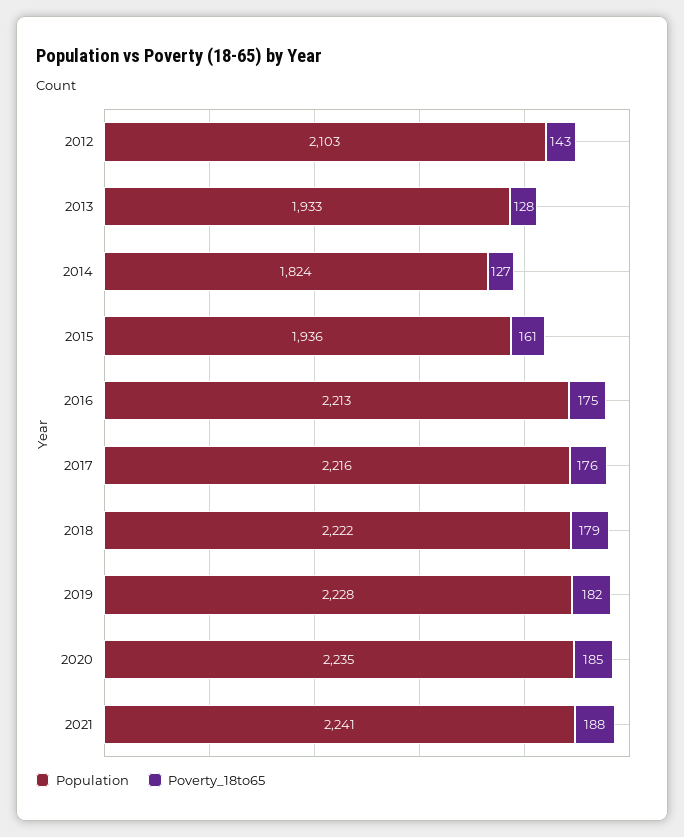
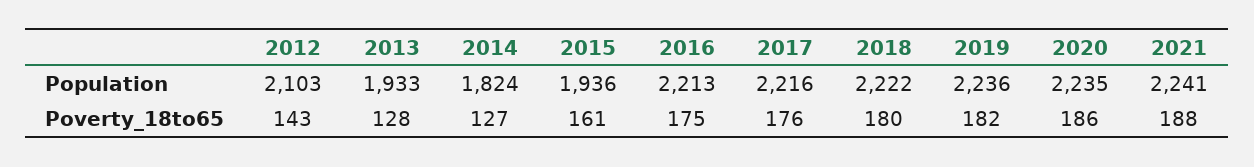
Poverty_18to65, 2018: 179 -> 180
Population, 2019: 2228 -> 2236
Poverty_18to65, 2020: 185 -> 186

